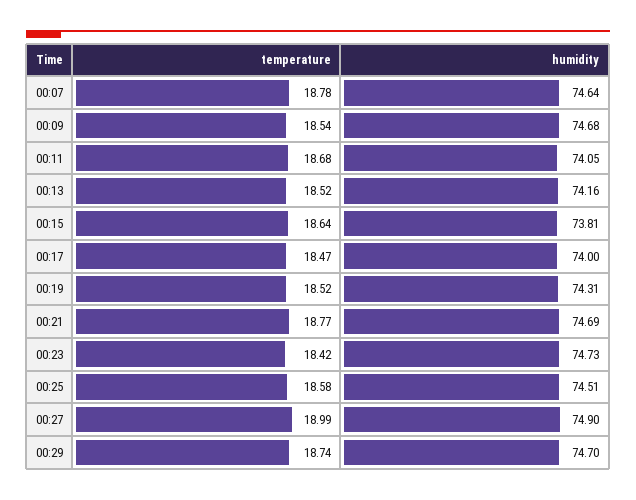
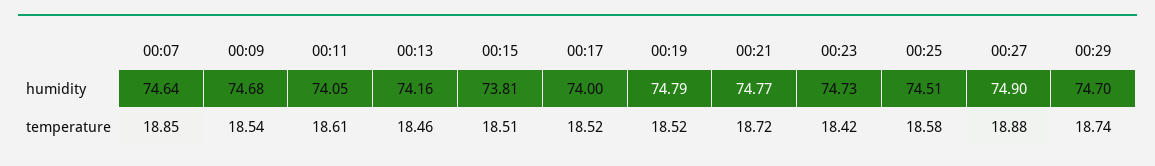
temperature, 00:07: 18.78 -> 18.85
temperature, 00:11: 18.68 -> 18.61
temperature, 00:13: 18.52 -> 18.46
temperature, 00:15: 18.64 -> 18.51
temperature, 00:17: 18.47 -> 18.52
humidity, 00:19: 74.31 -> 74.79
temperature, 00:21: 18.77 -> 18.72
humidity, 00:21: 74.69 -> 74.77
temperature, 00:27: 18.99 -> 18.88

